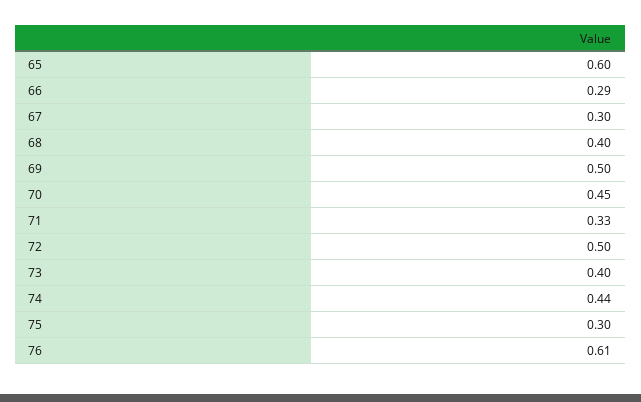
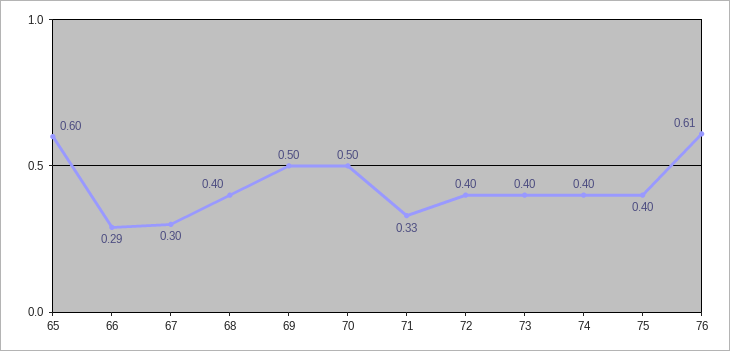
70: 0.45 -> 0.5
72: 0.5 -> 0.4
74: 0.44 -> 0.4
75: 0.3 -> 0.4

